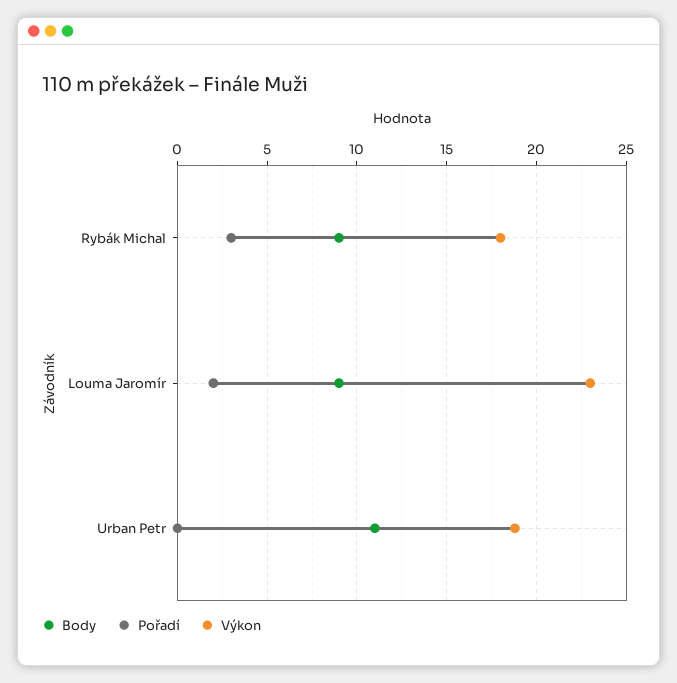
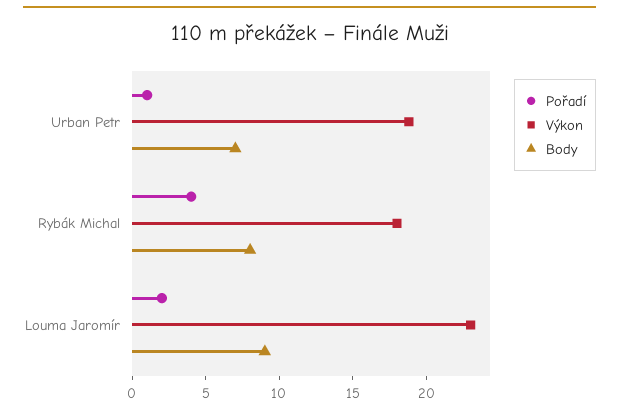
Body, Rybák Michal: 9 -> 8
Pořadí, Rybák Michal: 3 -> 4
Body, Urban Petr: 11 -> 7
Pořadí, Urban Petr: 0 -> 1

